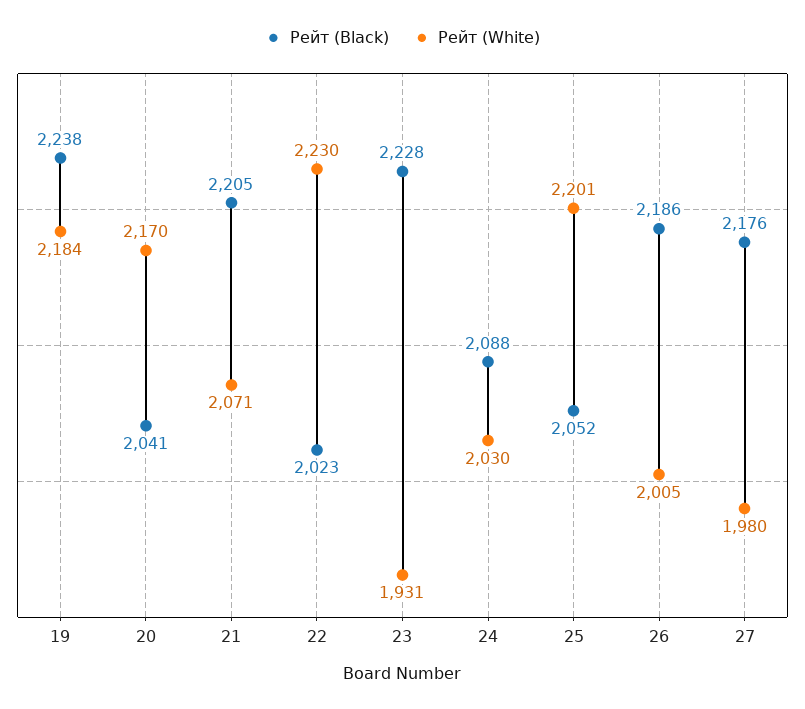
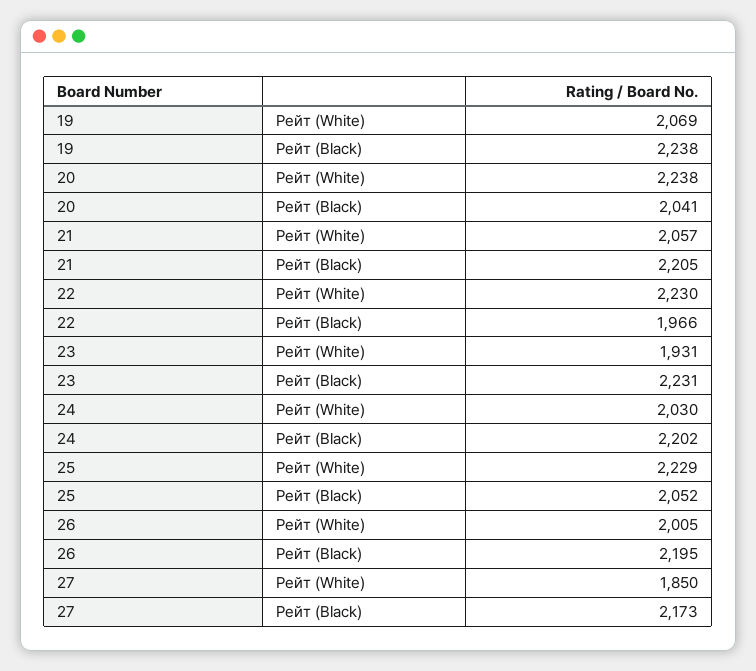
Рейт (White), 19: 2184 -> 2069
Рейт (White), 20: 2170 -> 2238
Рейт (White), 21: 2071 -> 2057
Рейт (Black), 22: 2023 -> 1966
Рейт (Black), 23: 2228 -> 2231
Рейт (Black), 24: 2088 -> 2202
Рейт (White), 25: 2201 -> 2229
Рейт (Black), 26: 2186 -> 2195
Рейт (Black), 27: 2176 -> 2173
Рейт (White), 27: 1980 -> 1850

